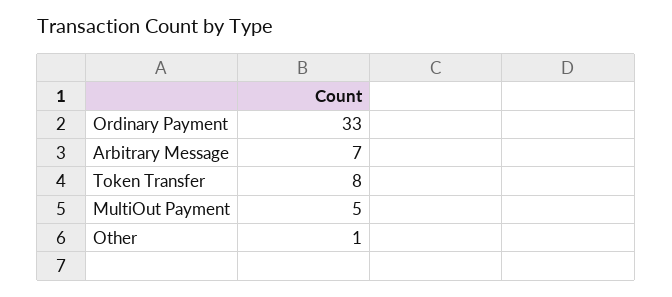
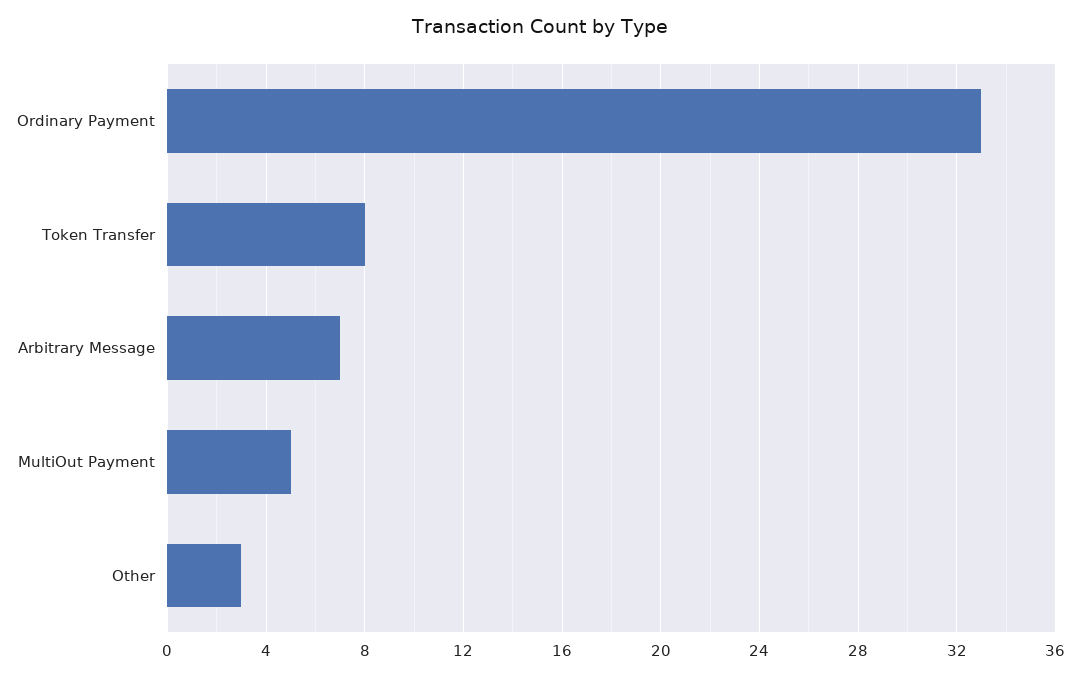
Other: 1 -> 3

